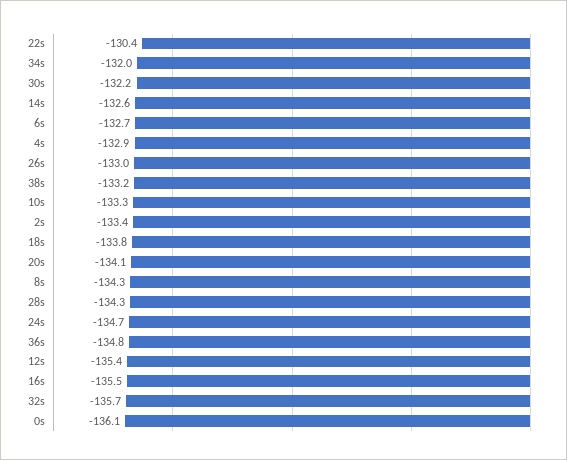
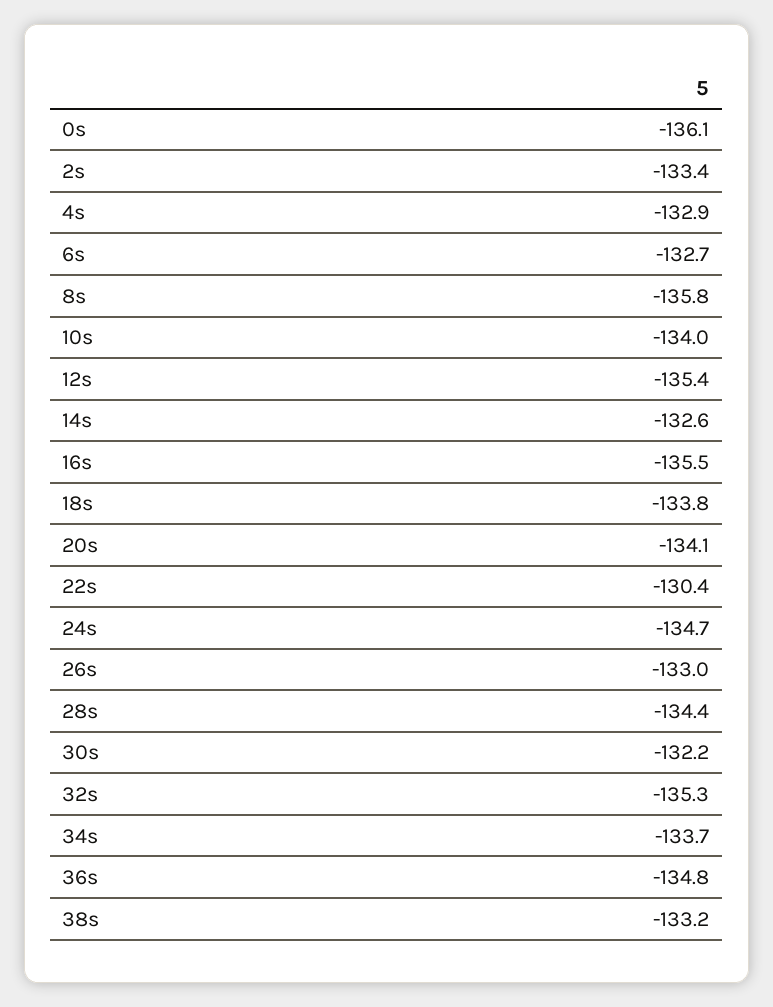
34s: -132 -> -133.7
10s: -133.3 -> -134
8s: -134.3 -> -135.8
28s: -134.3 -> -134.4
32s: -135.7 -> -135.3

